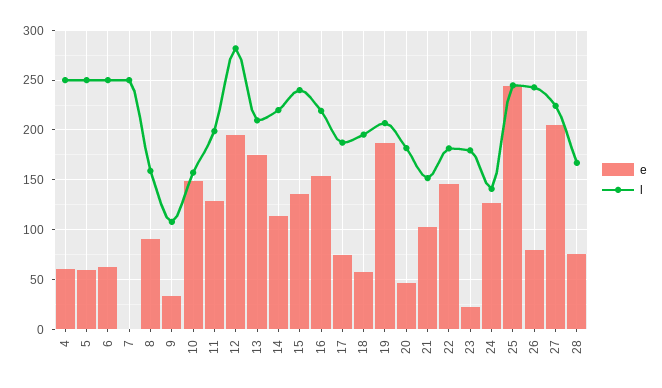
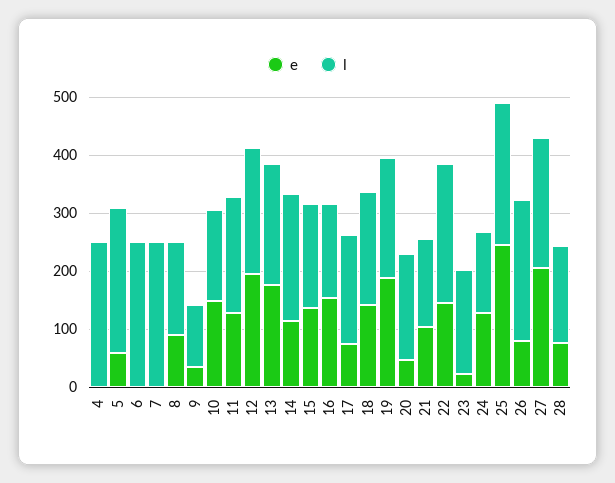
e, 4: 60 -> 0
e, 6: 60 -> 0
l, 12: 280 -> 220
l, 15: 240 -> 180
l, 16: 220 -> 160
e, 18: 60 -> 140
l, 22: 180 -> 240

